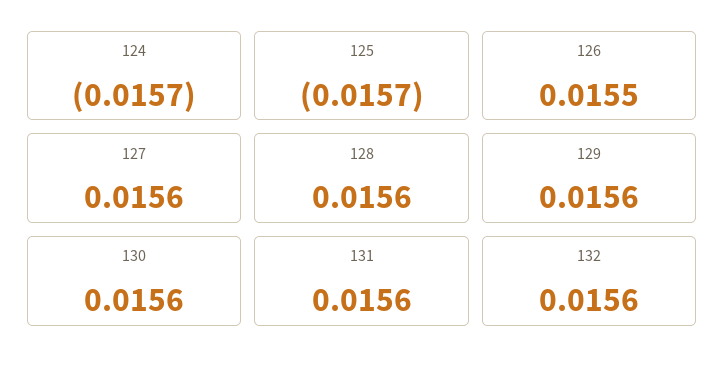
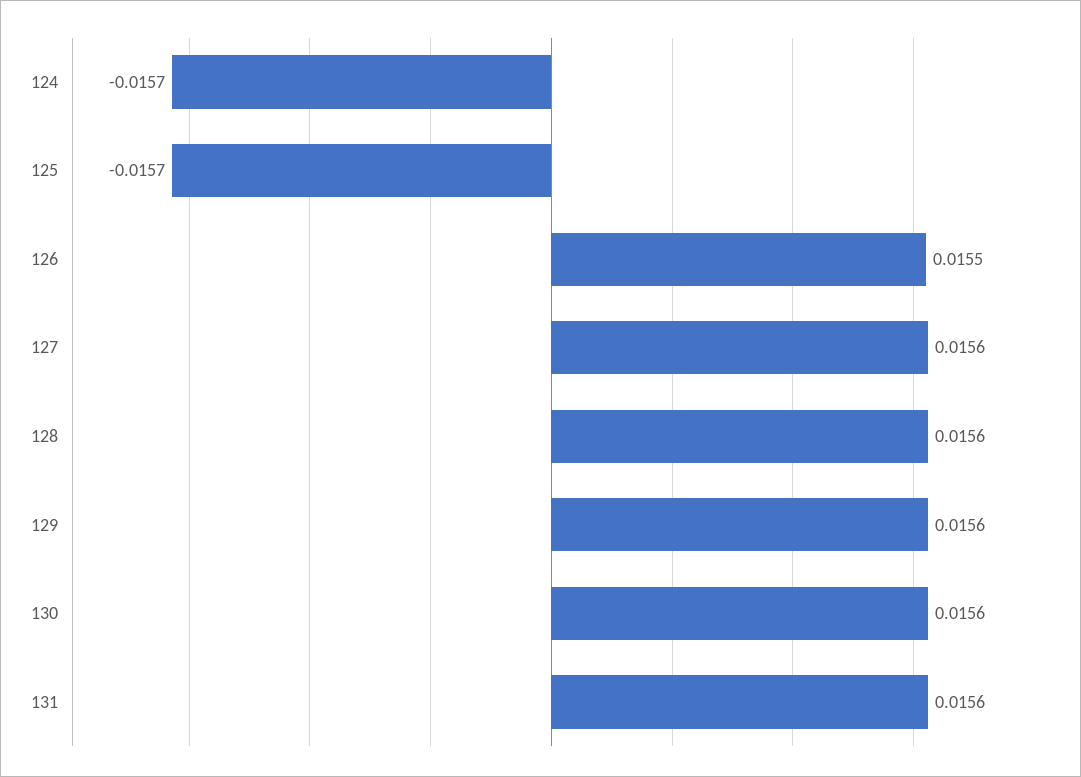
132: 0.0156 -> none

